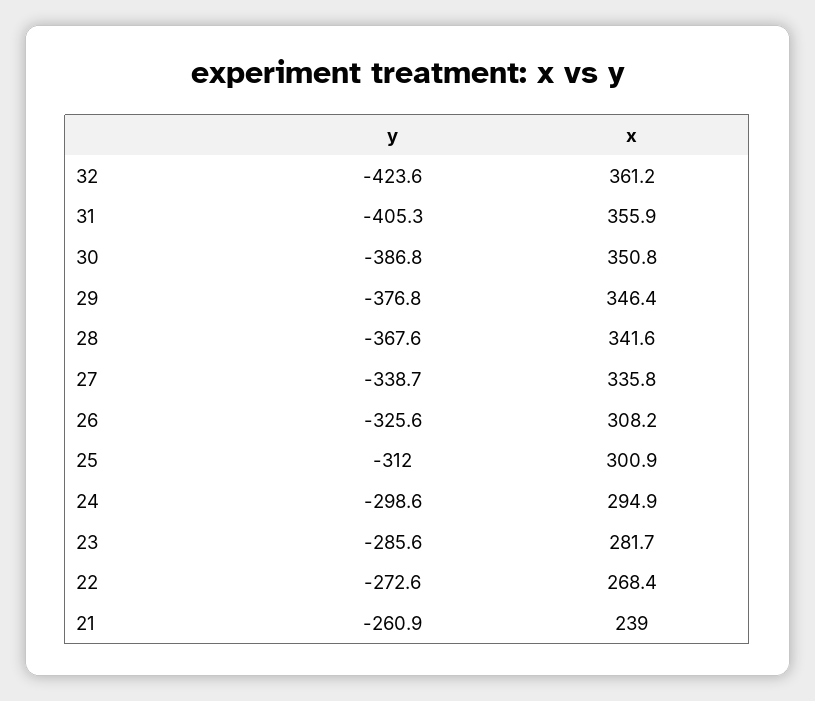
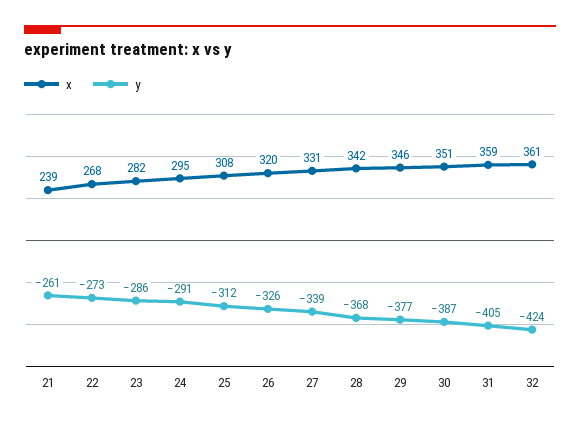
x, 31: 355.9 -> 359
x, 27: 335.8 -> 331
x, 26: 308.2 -> 320
x, 25: 300.9 -> 308
y, 24: -298.6 -> -291

